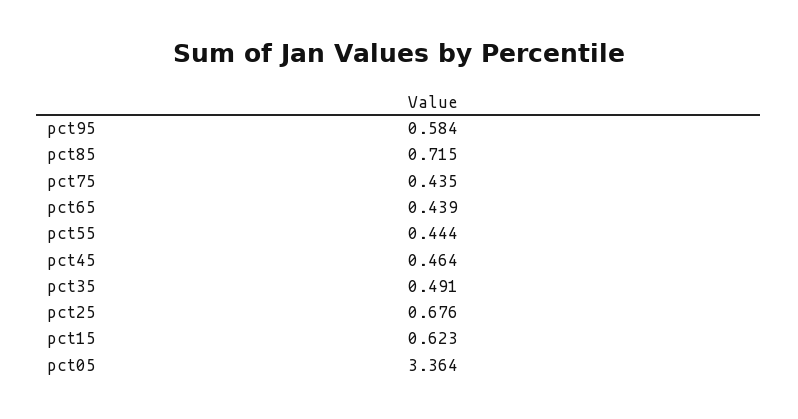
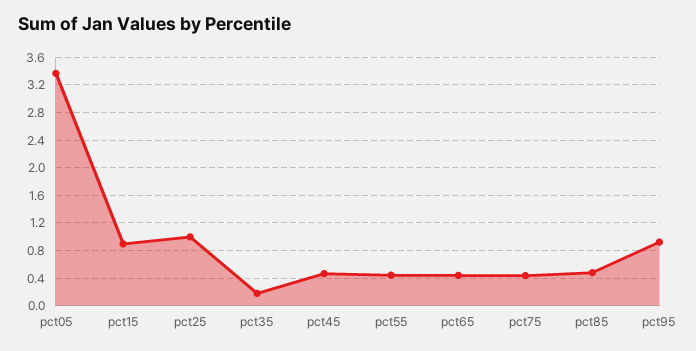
pct95: 0.584 -> 0.9
pct85: 0.715 -> 0.5
pct35: 0.491 -> 0.2
pct25: 0.676 -> 1
pct15: 0.623 -> 0.9

